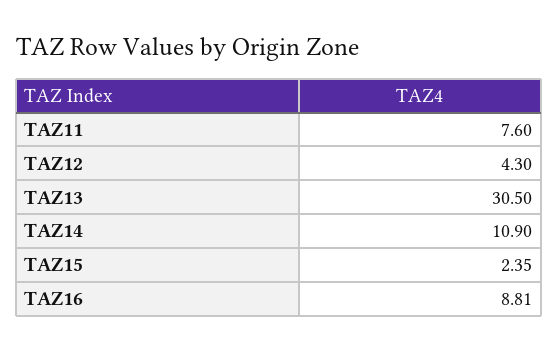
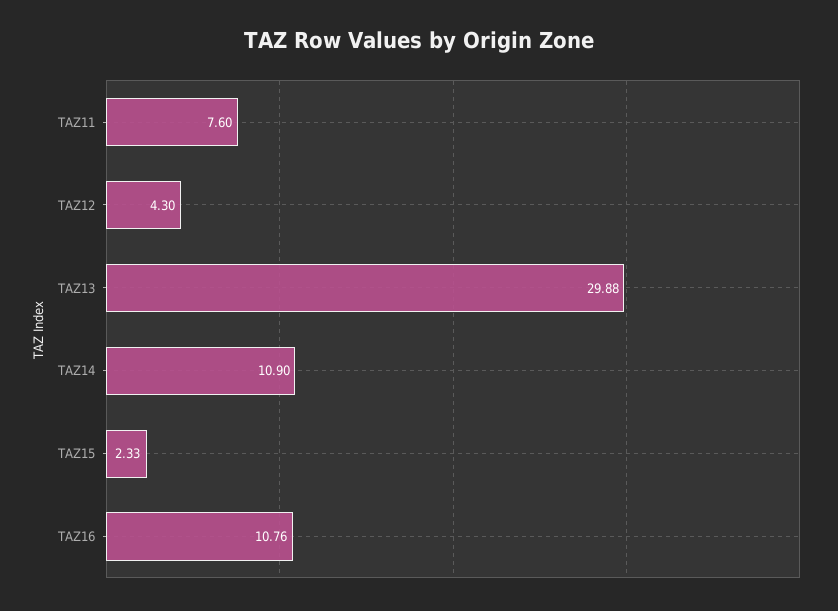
TAZ13: 30.5 -> 29.88
TAZ15: 2.35 -> 2.33
TAZ16: 8.81 -> 10.76

